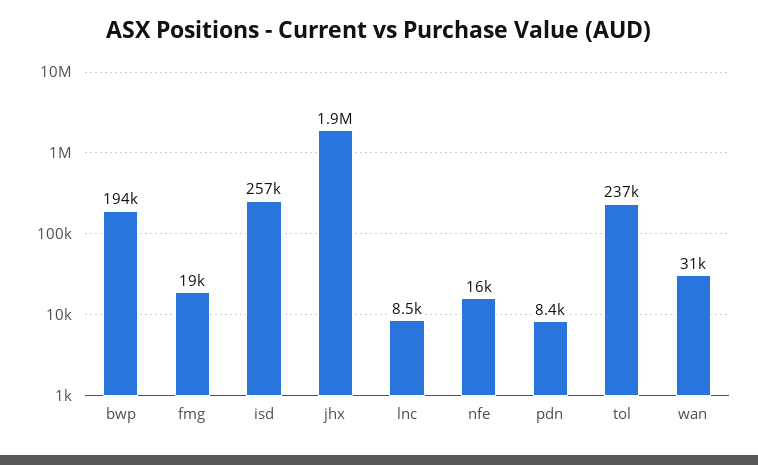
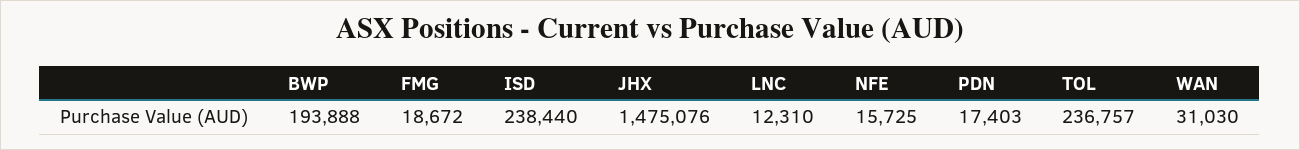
isd: 257000 -> 238440
jhx: 1900000 -> 1475076
lnc: 8500 -> 12310
pdn: 8400 -> 17403

